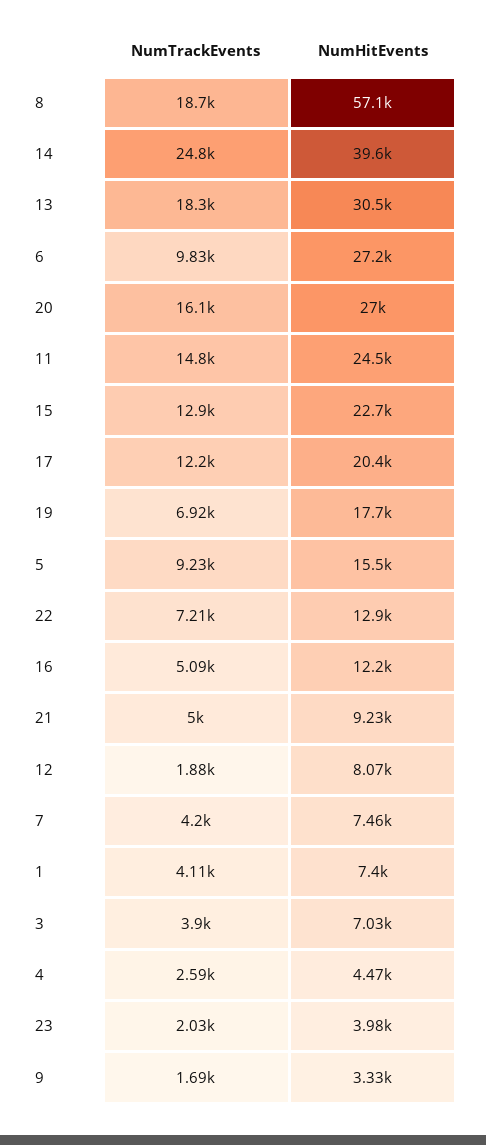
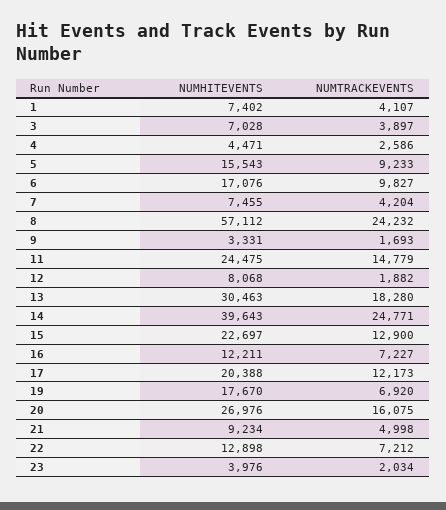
NumTrackEvents, 8: 18700 -> 24232
NumHitEvents, 6: 27200 -> 17076
NumTrackEvents, 16: 5090 -> 7227

